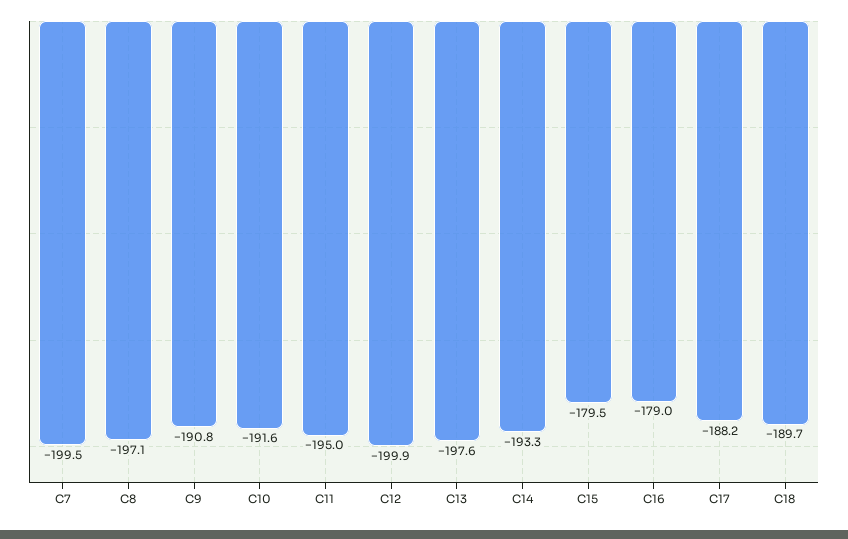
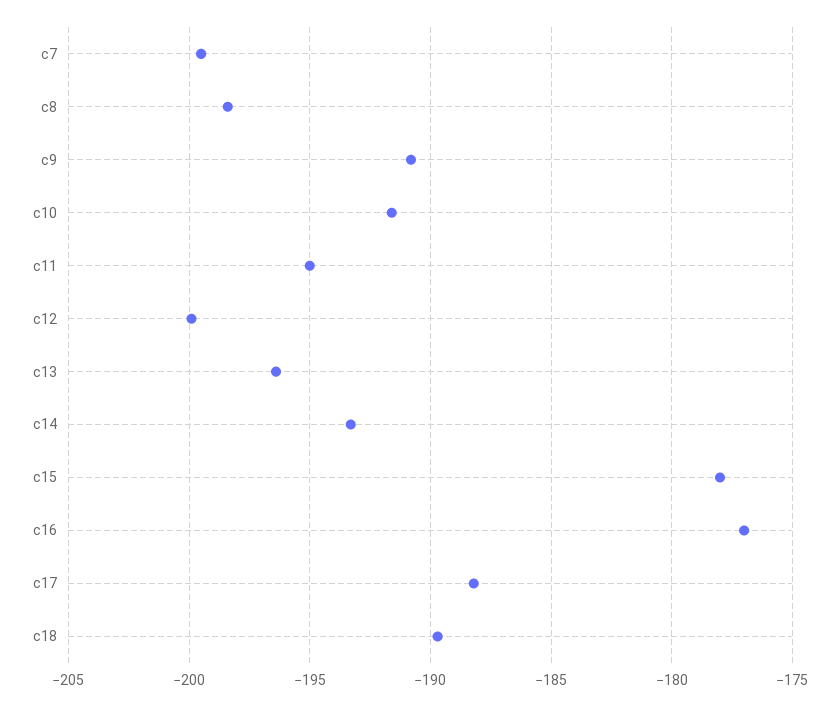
C8: -197.1 -> -198.5
C13: -197.6 -> -196.5
C15: -179.5 -> -178
C16: -179 -> -177

